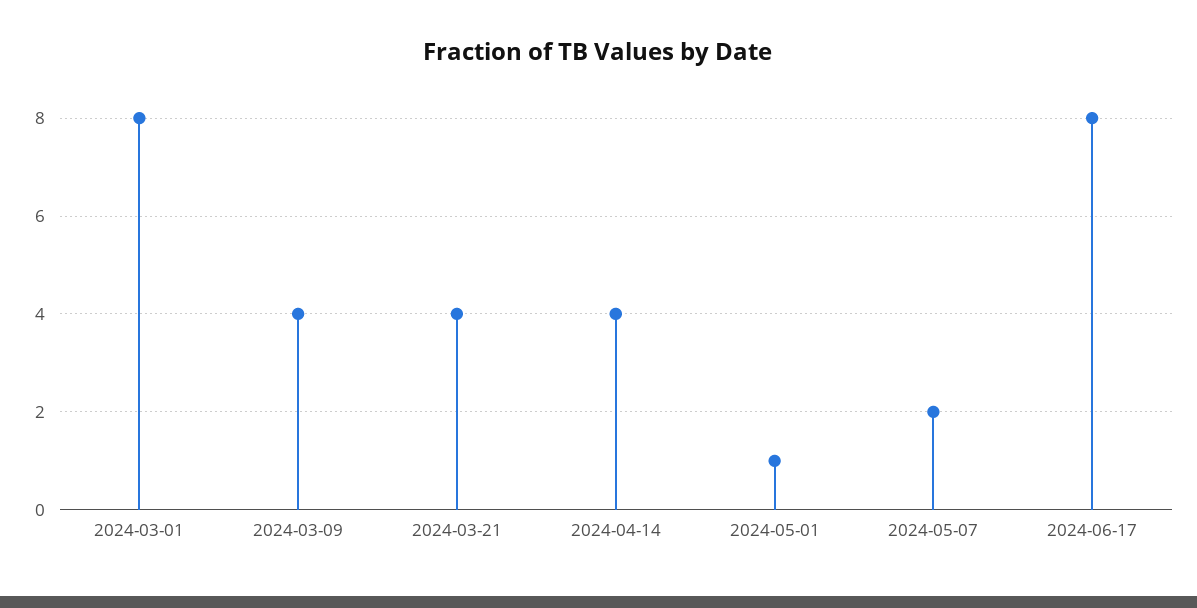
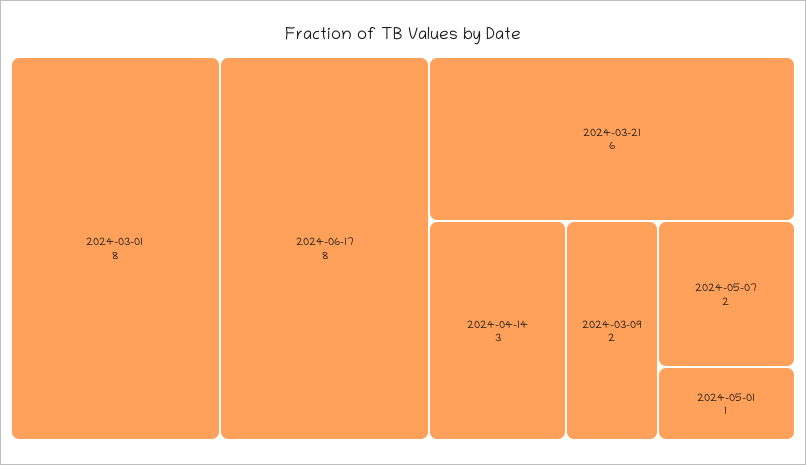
2024-03-09: 4 -> 2
2024-03-21: 4 -> 6
2024-04-14: 4 -> 3

